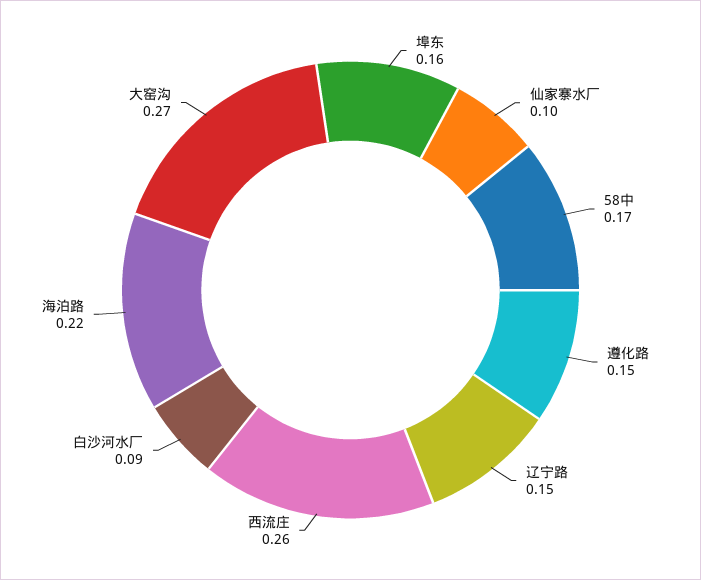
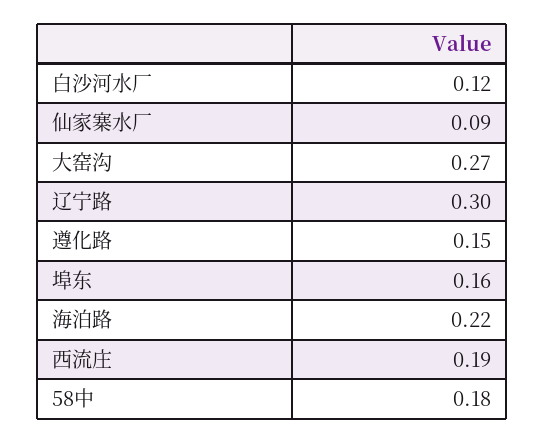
仙家寨水厂: 0.1 -> 0.09
58中: 0.17 -> 0.18
辽宁路: 0.15 -> 0.3
西流庄: 0.26 -> 0.19
白沙河水厂: 0.09 -> 0.12

